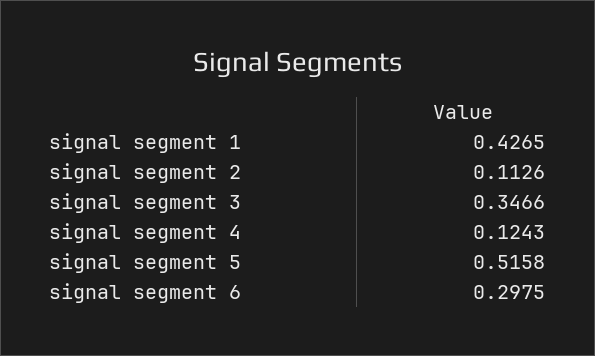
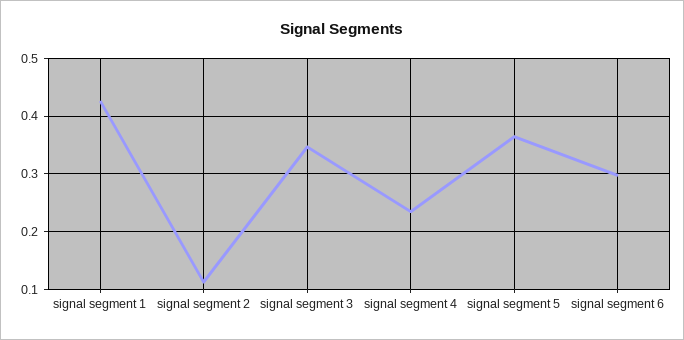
signal segment 4: 0.1243 -> 0.24
signal segment 5: 0.5158 -> 0.36

